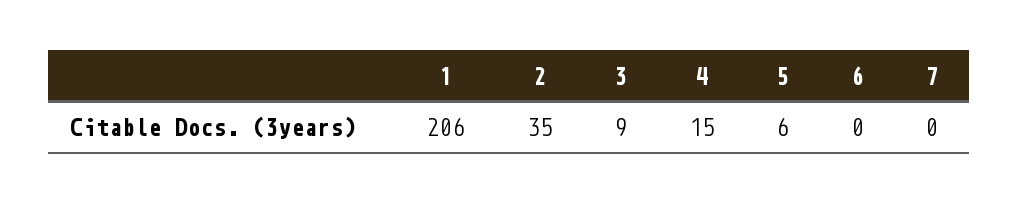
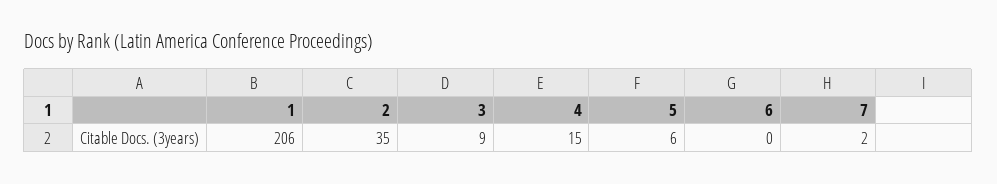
7: 0 -> 2

